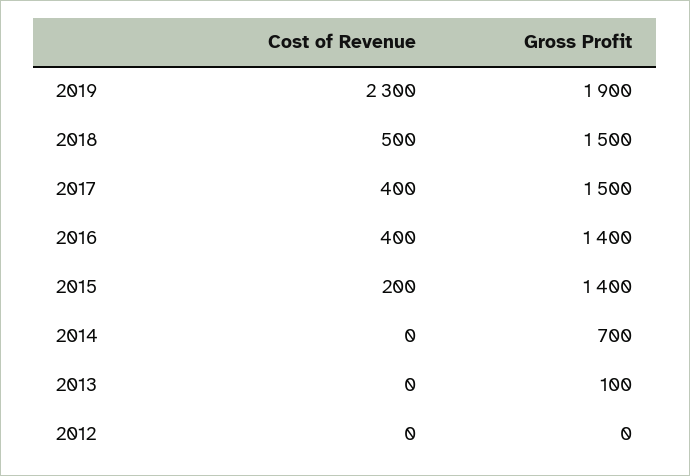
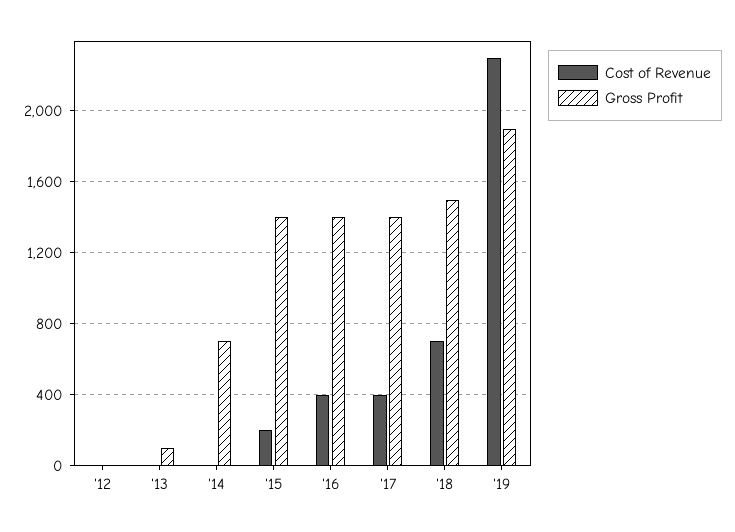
Cost of Revenue, 2018: 500 -> 700
Gross Profit, 2017: 1500 -> 1400

